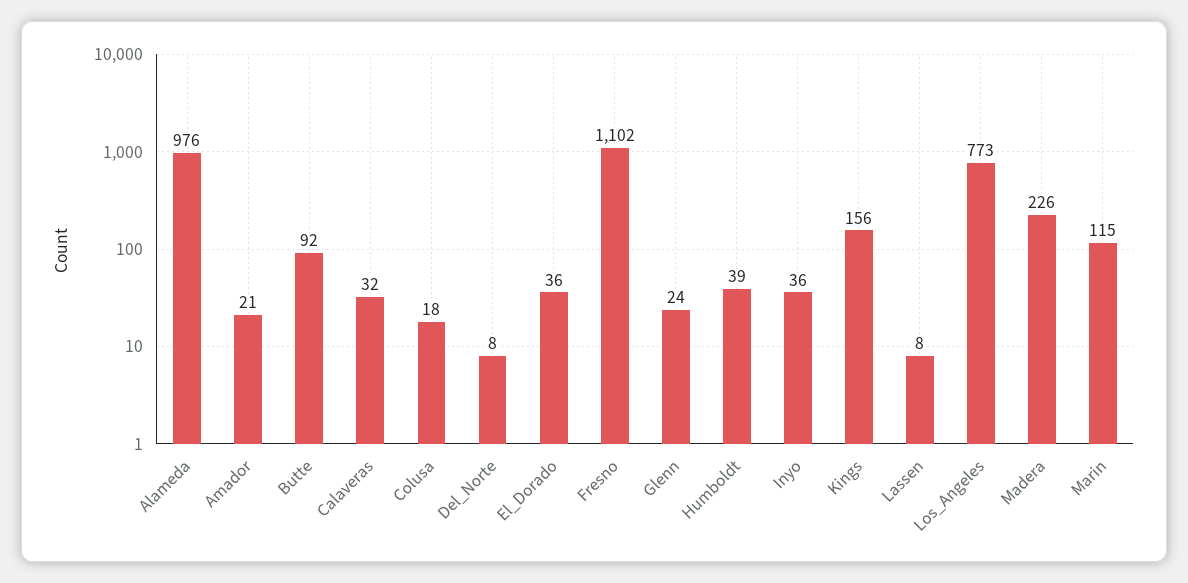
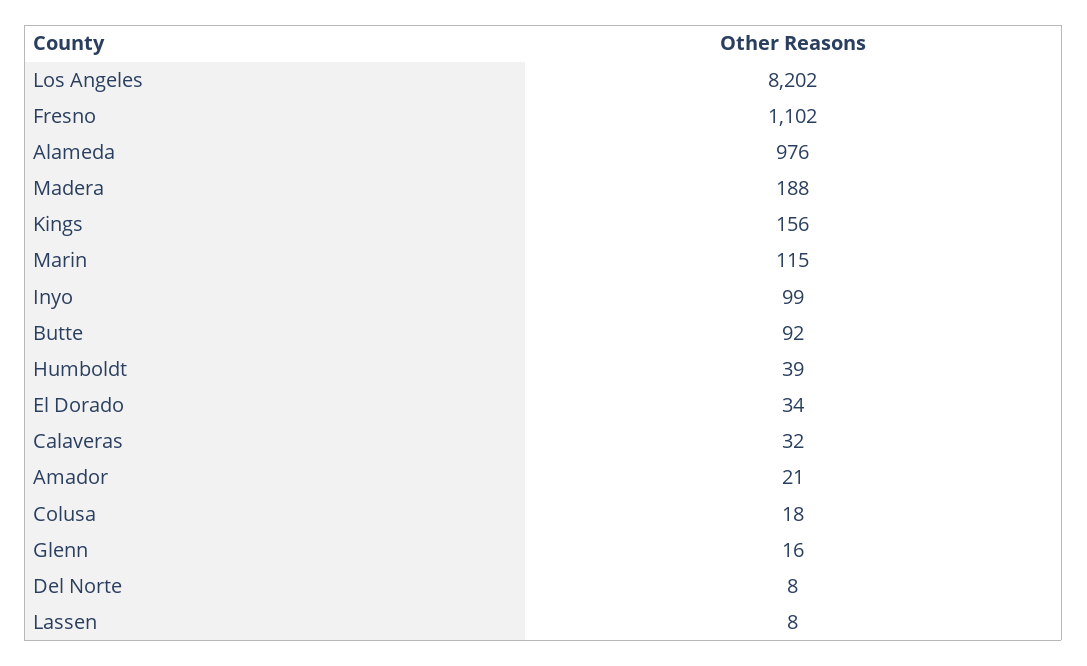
El_Dorado: 36 -> 34
Glenn: 24 -> 16
Inyo: 36 -> 99
Los_Angeles: 773 -> 8202
Madera: 226 -> 188

